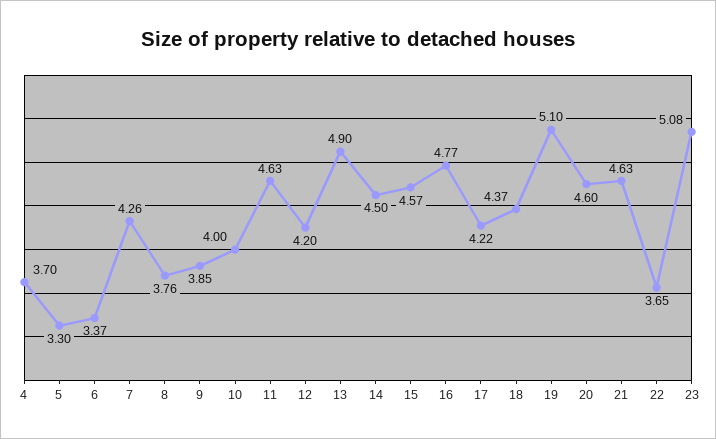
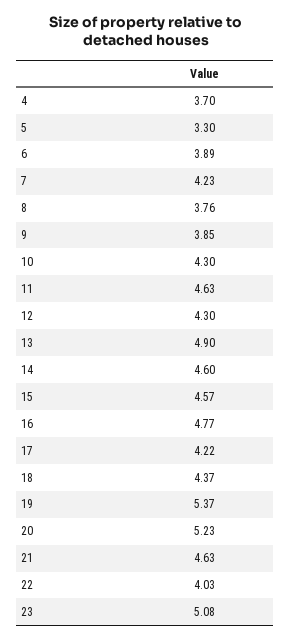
6: 3.37 -> 3.89
7: 4.26 -> 4.23
10: 4 -> 4.3
12: 4.2 -> 4.3
14: 4.5 -> 4.6
19: 5.1 -> 5.37
20: 4.6 -> 5.23
22: 3.65 -> 4.03

